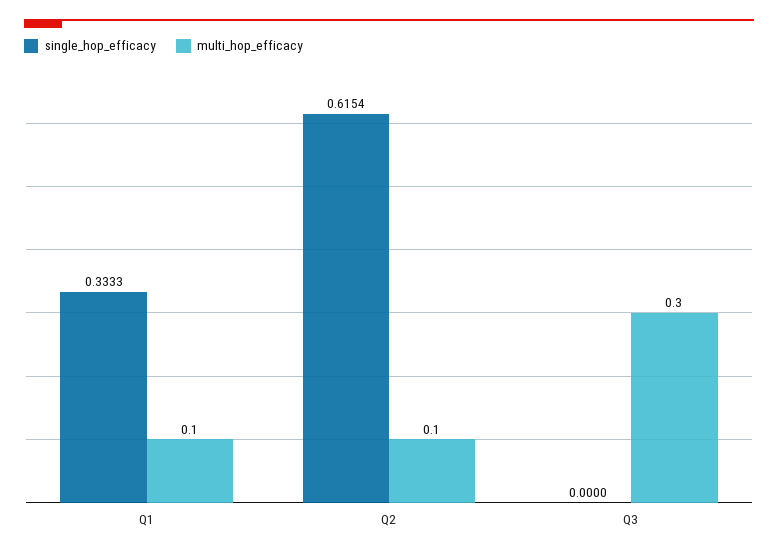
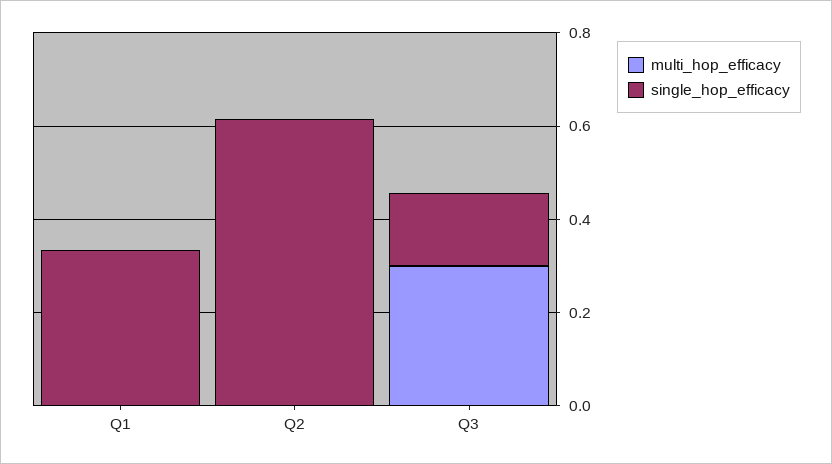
multi_hop_efficacy, Q1: 0.1 -> 0
multi_hop_efficacy, Q2: 0.1 -> 0
single_hop_efficacy, Q3: 0 -> 0.15

